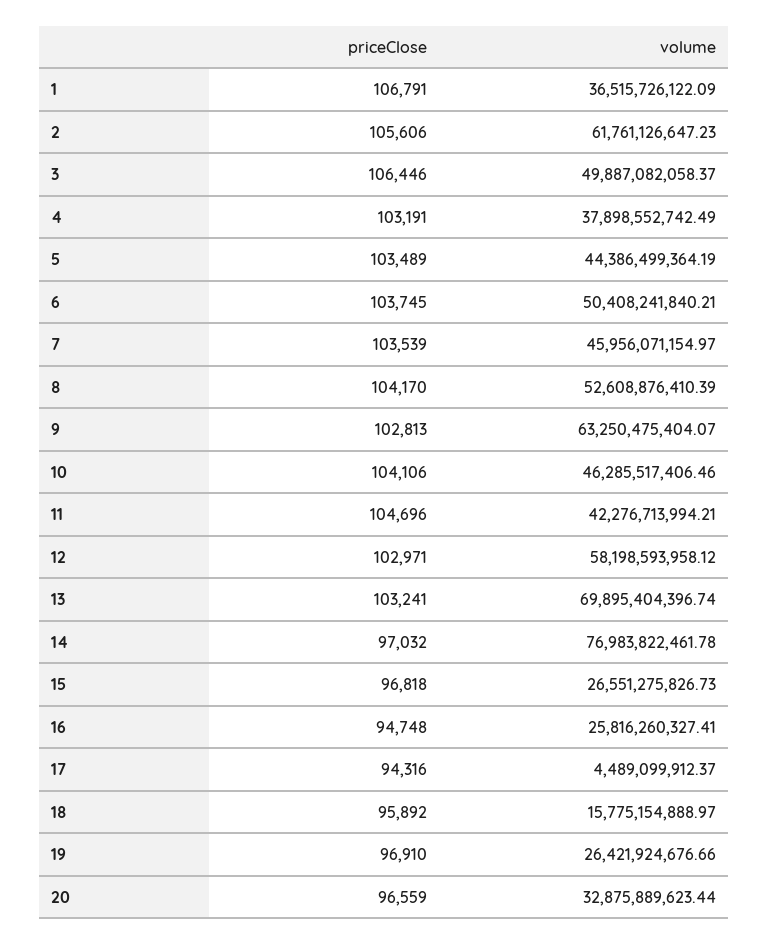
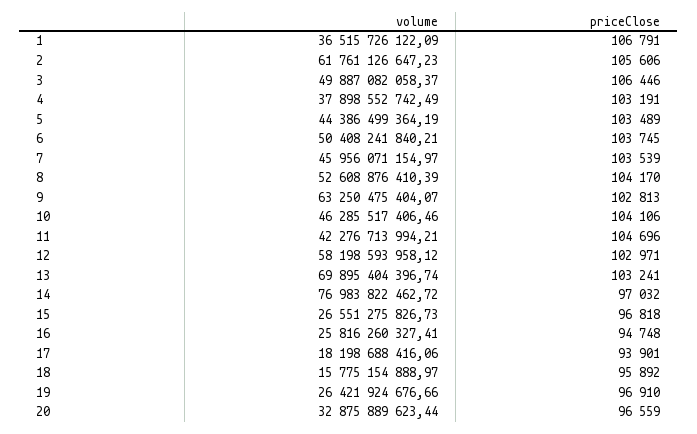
volume, 14: 76983822461.78 -> 76983822462.72
priceClose, 17: 94316 -> 93901
volume, 17: 4489099912.37 -> 18198688416.06

